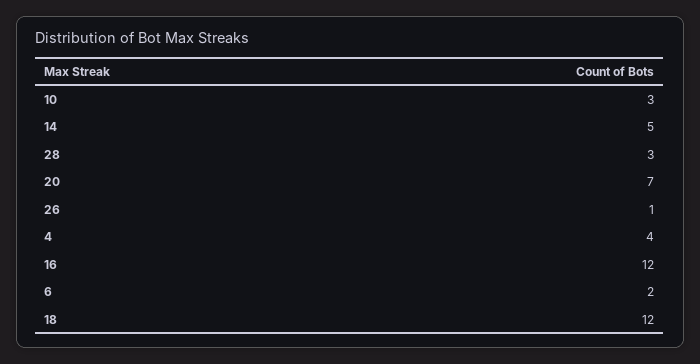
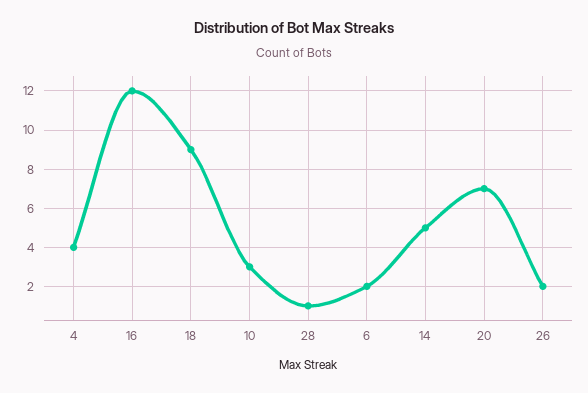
28: 3 -> 1
26: 1 -> 2
18: 12 -> 9

